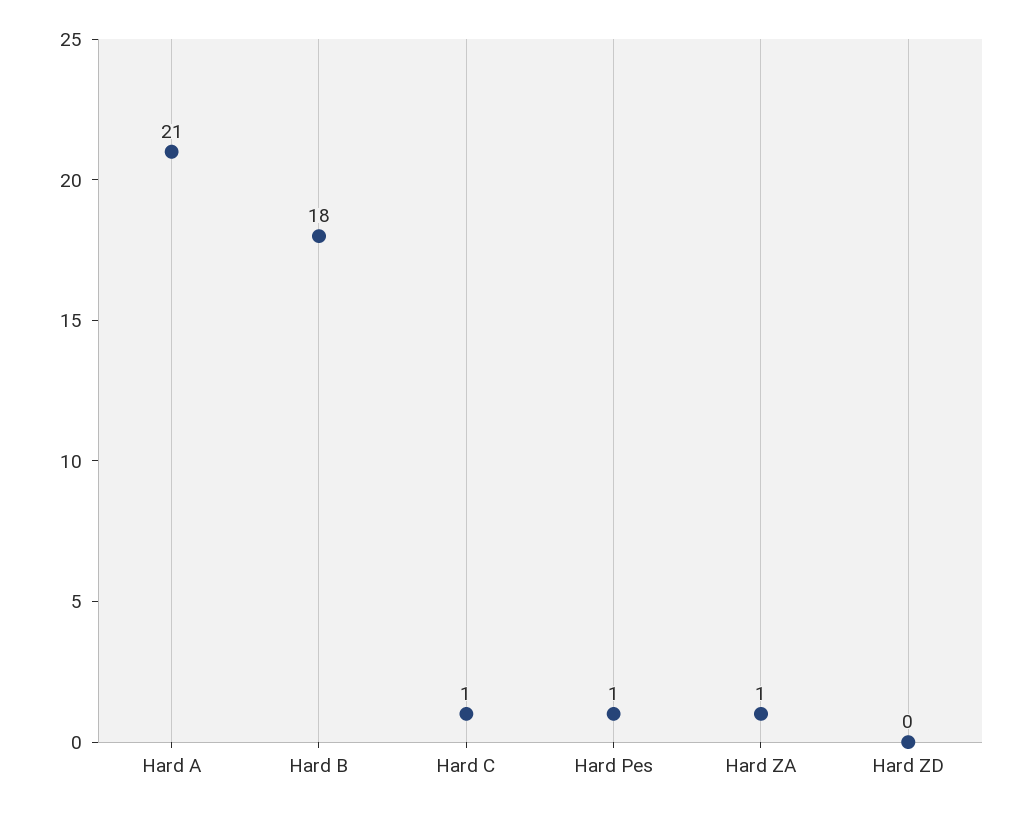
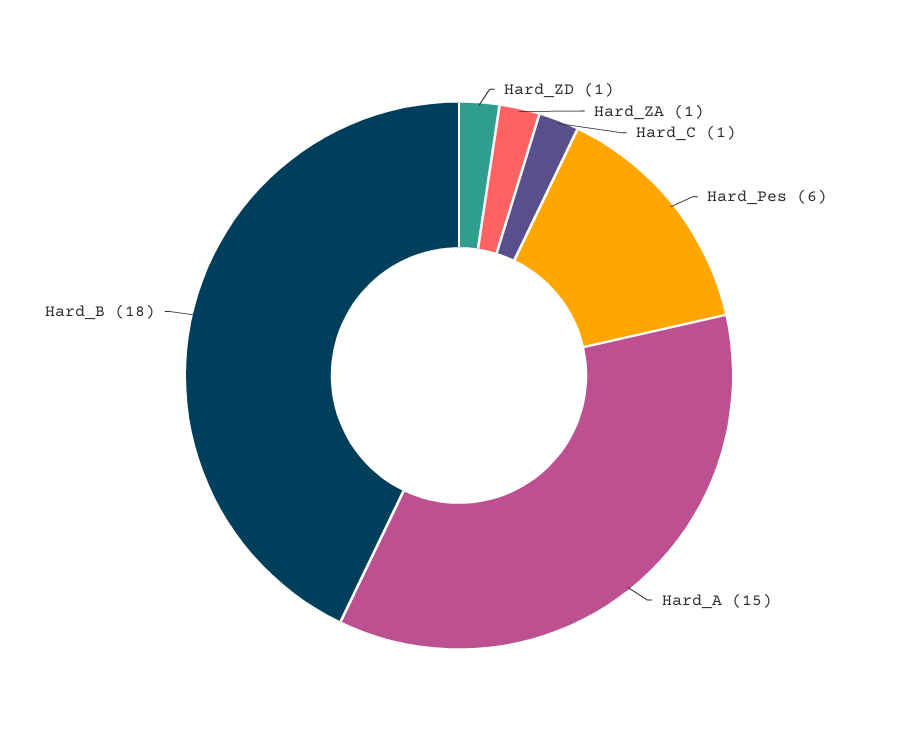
Hard A: 21 -> 15
Hard Pes: 1 -> 6
Hard ZD: 0 -> 1

